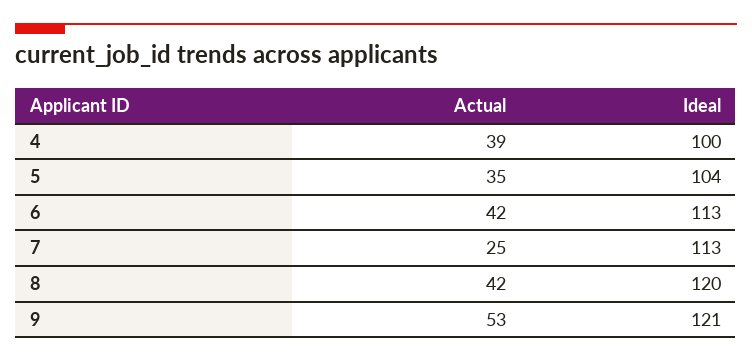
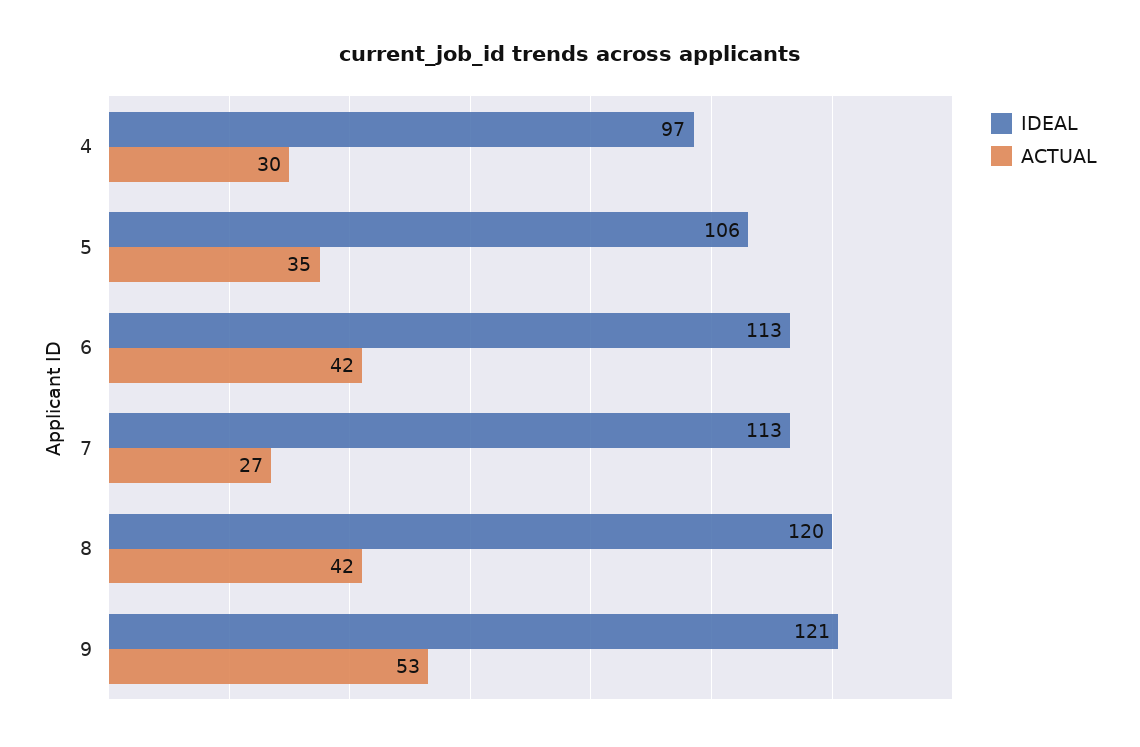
Actual, 4: 39 -> 30
Ideal, 4: 100 -> 97
Ideal, 5: 104 -> 106
Actual, 7: 25 -> 27

